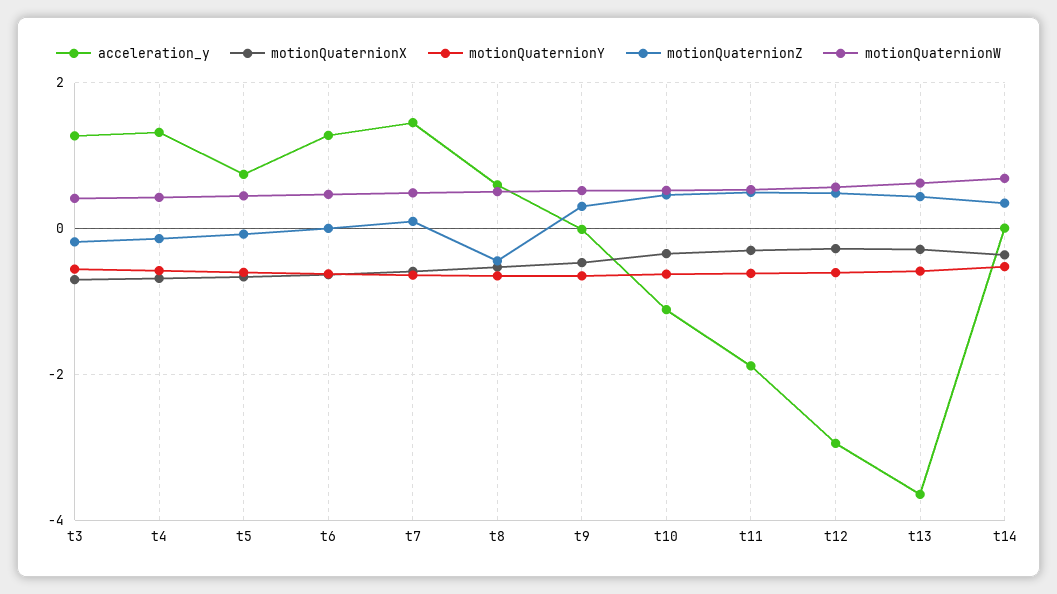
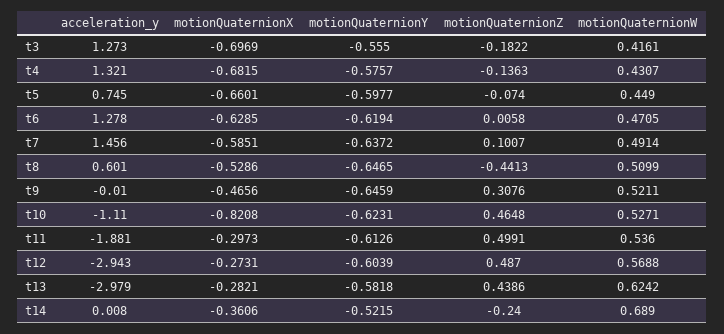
motionQuaternionX, t10: -0.4 -> -0.8208
acceleration_y, t13: -3.6 -> -2.979
motionQuaternionZ, t14: 0.4 -> -0.24

